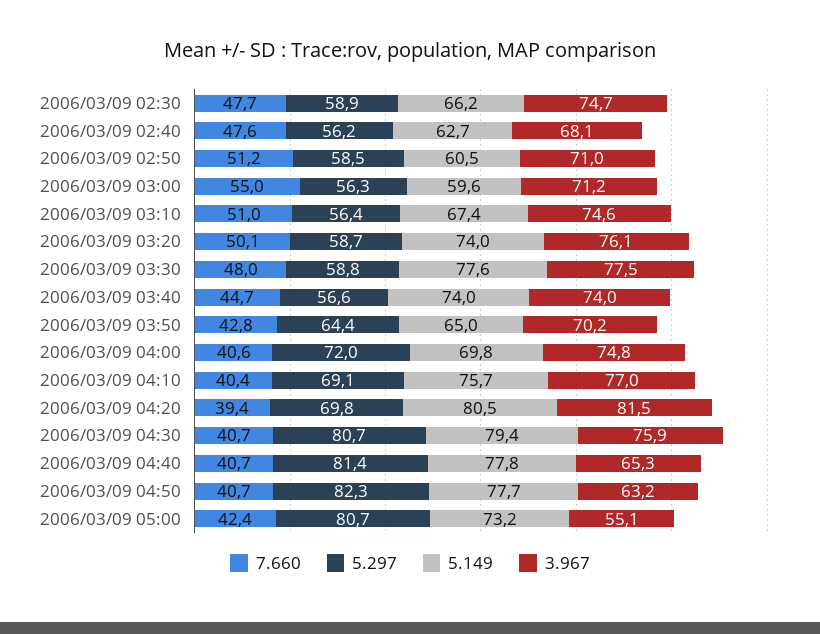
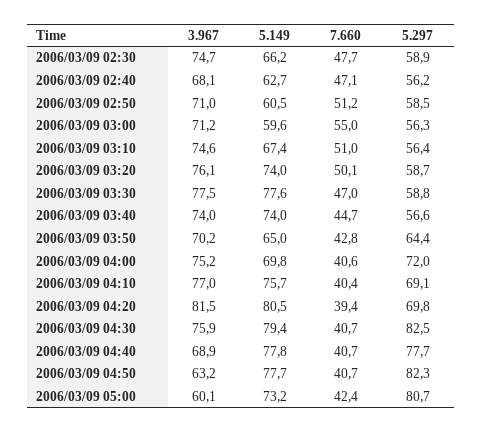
7.660, 2006/03/09 02:40: 47.6 -> 47.1
7.660, 2006/03/09 03:30: 48 -> 47
3.967, 2006/03/09 04:00: 74.8 -> 75.2
5.297, 2006/03/09 04:30: 80.7 -> 82.5
5.297, 2006/03/09 04:40: 81.4 -> 77.7
3.967, 2006/03/09 04:40: 65.3 -> 68.9
3.967, 2006/03/09 05:00: 55.1 -> 60.1

